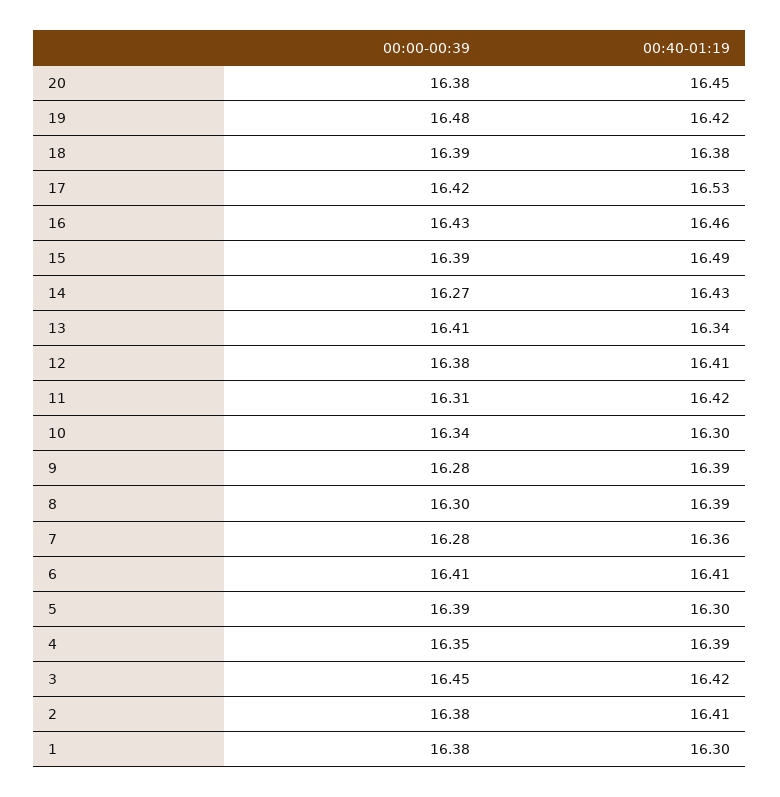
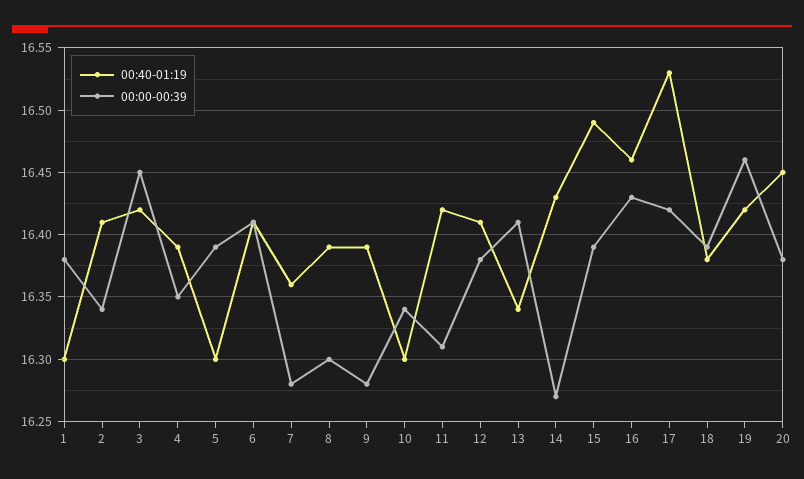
00:00-00:39, 19: 16.48 -> 16.46
00:00-00:39, 2: 16.38 -> 16.34

